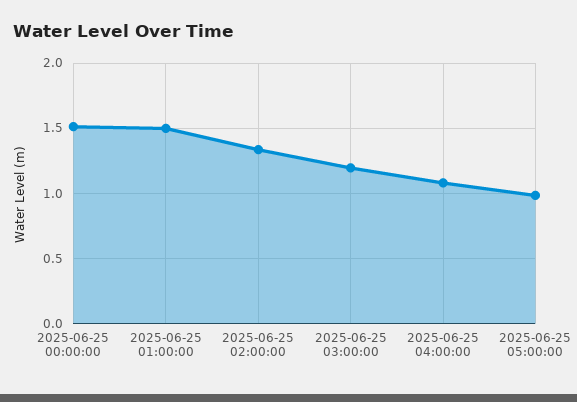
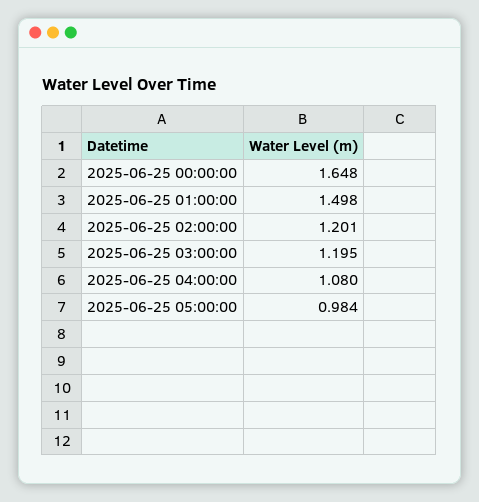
2025-06-25 00:00:00: 1.5 -> 1.648
2025-06-25 02:00:00: 1.35 -> 1.201

